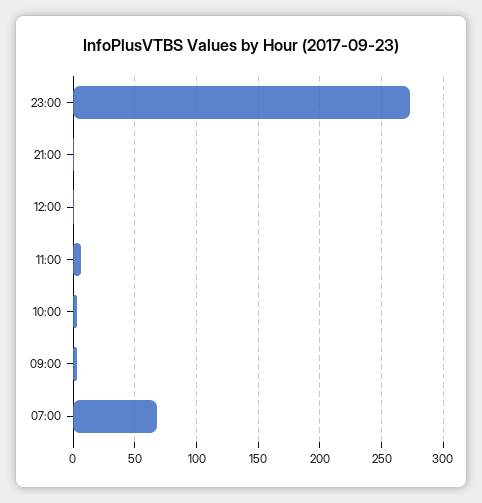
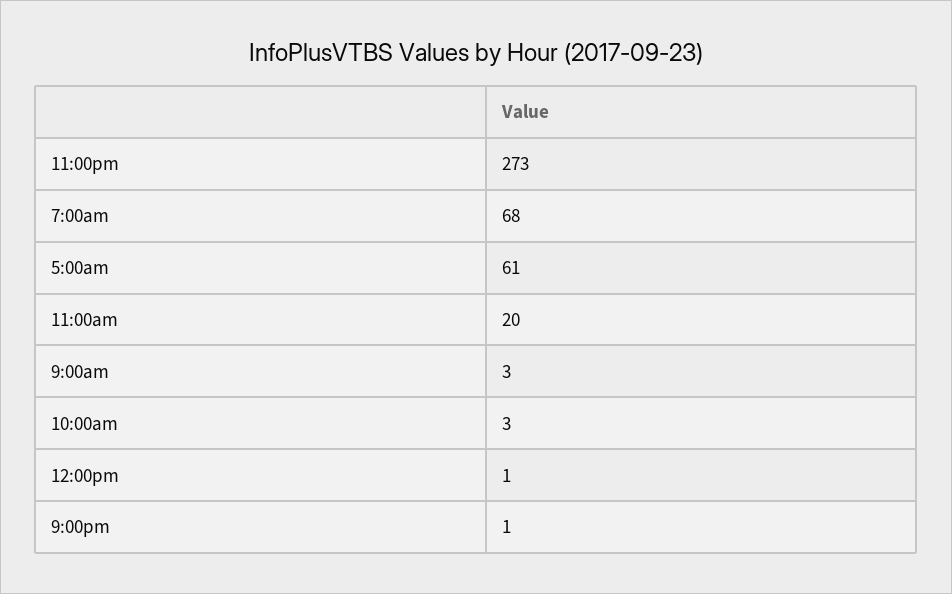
11:00: 5 -> 20
5:00am: none -> 61

